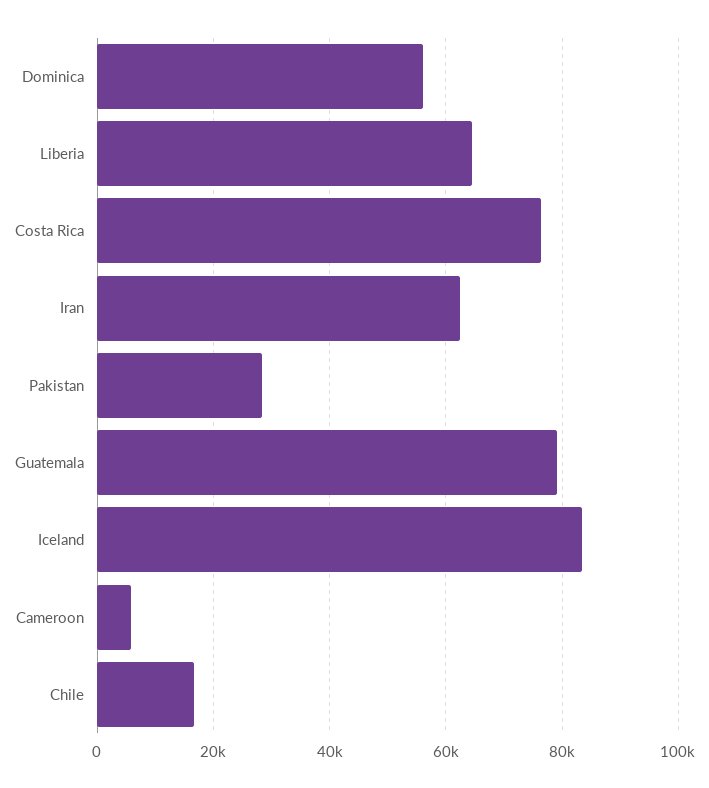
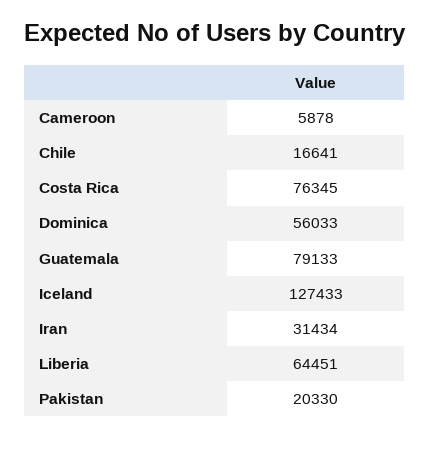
Iran: 62000 -> 31434
Pakistan: 28000 -> 20330
Iceland: 84000 -> 127433

